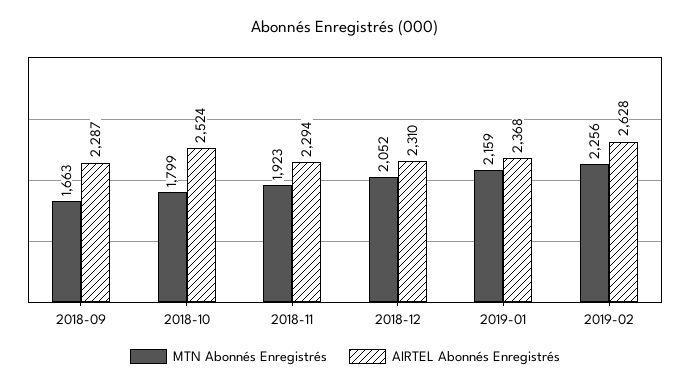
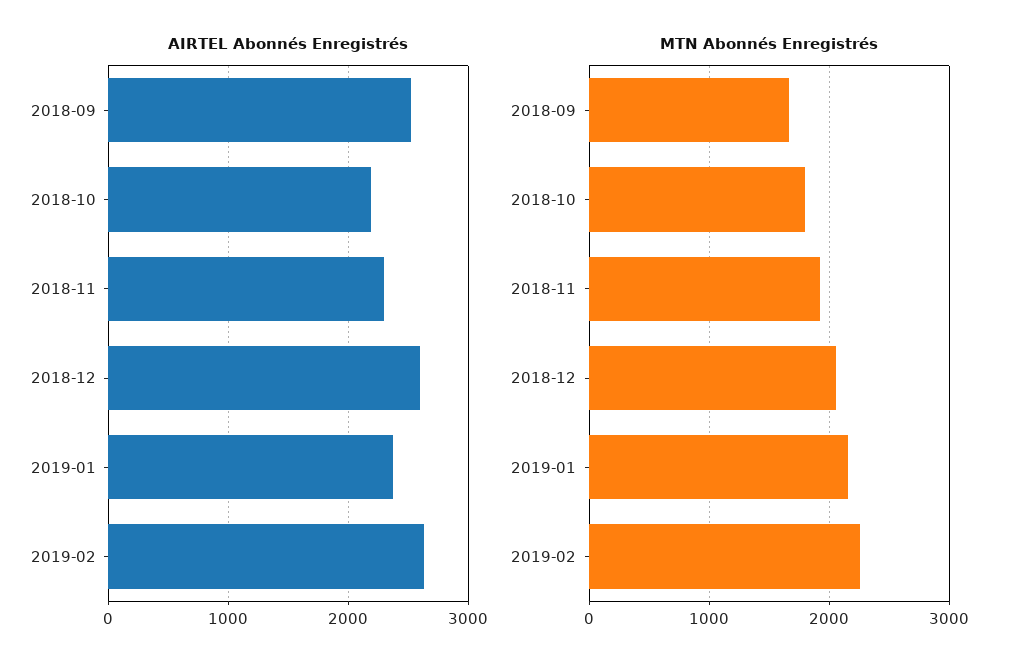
AIRTEL Abonnés Enregistrés, 2018-09: 2287 -> 2500
AIRTEL Abonnés Enregistrés, 2018-10: 2524 -> 2200
AIRTEL Abonnés Enregistrés, 2018-12: 2310 -> 2600

